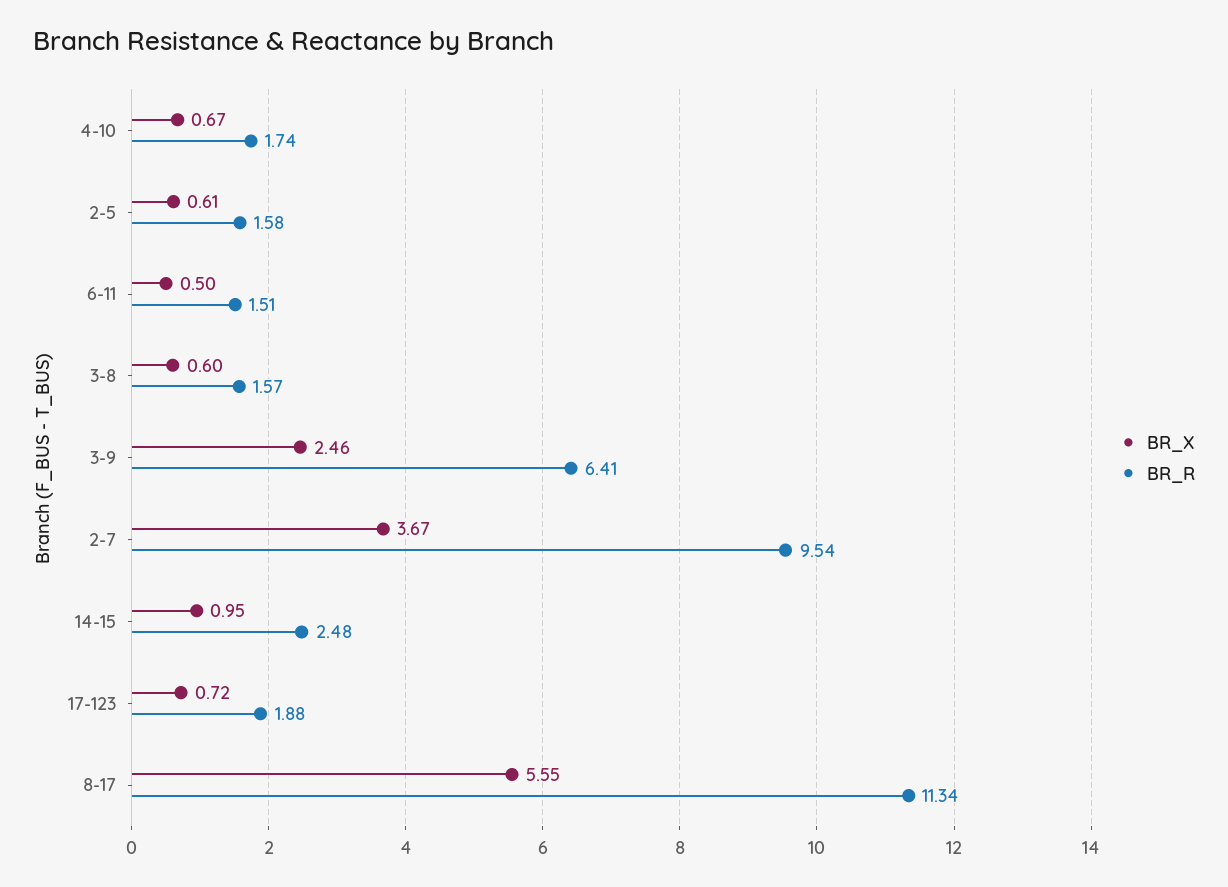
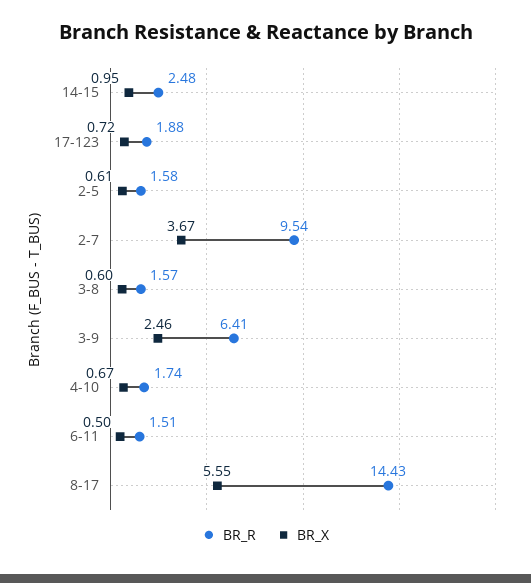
BR_R, 8-17: 11.34 -> 14.43

